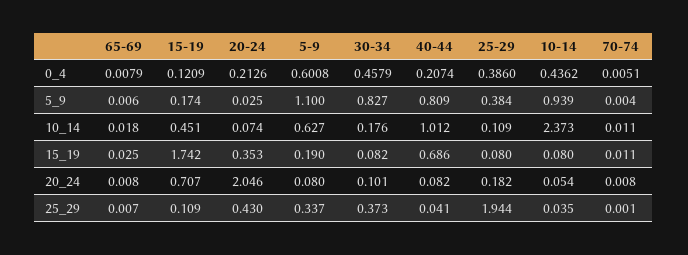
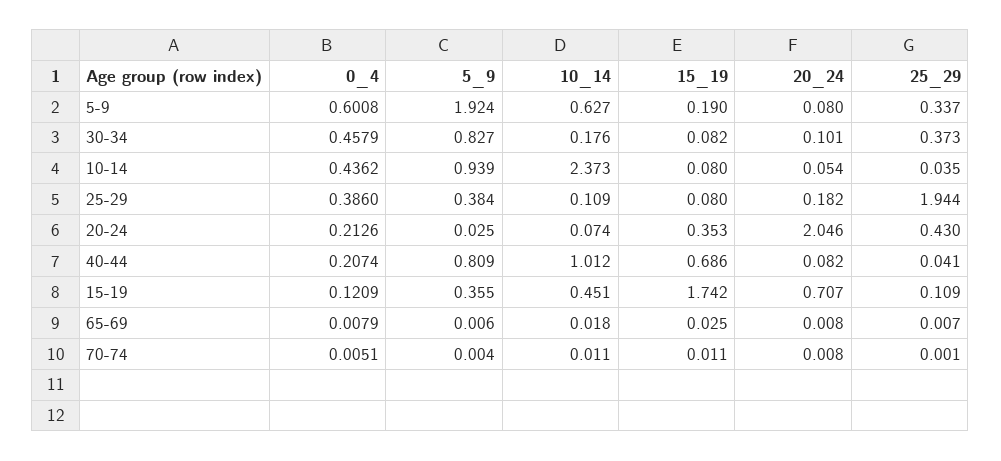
15-19, 5_9: 0.174 -> 0.355
5-9, 5_9: 1.1 -> 1.924

